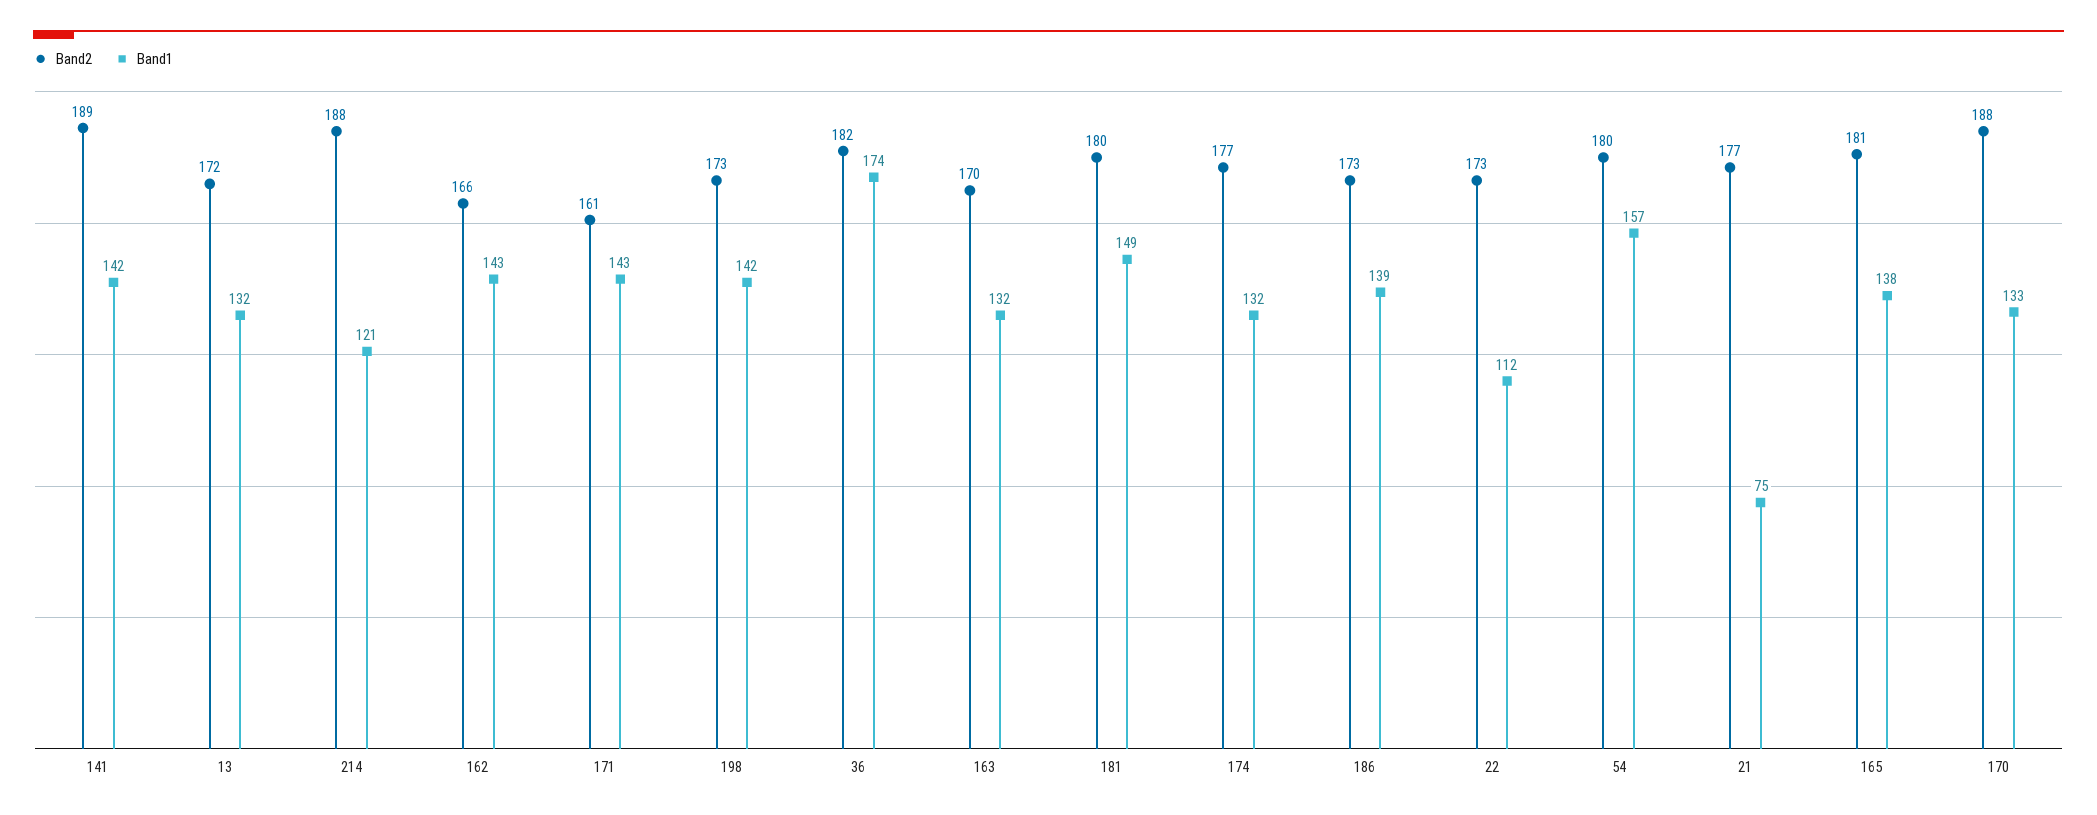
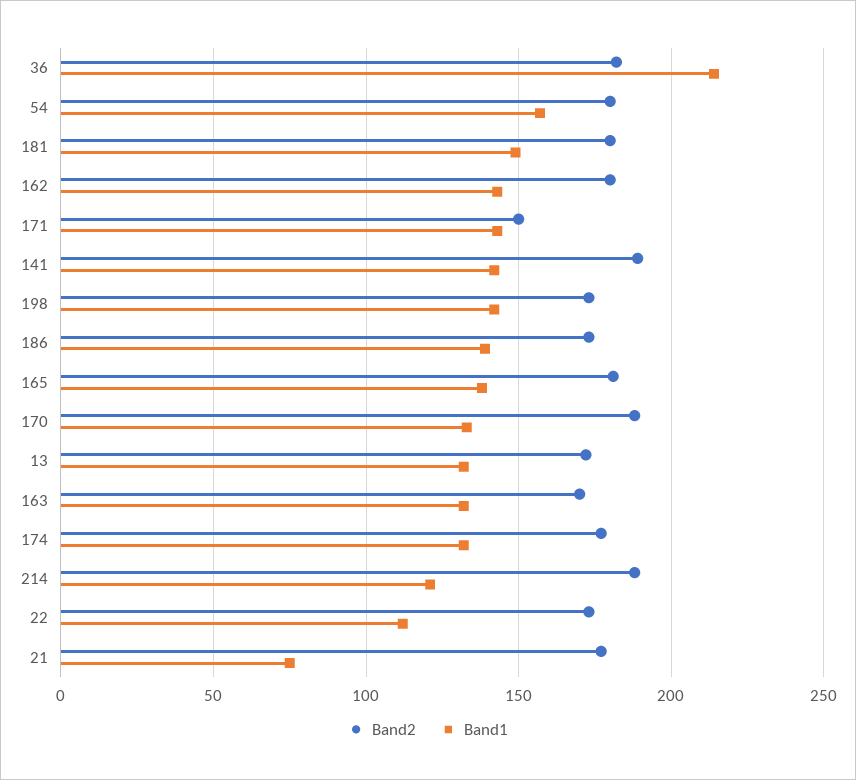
Band2, 162: 166 -> 180
Band2, 171: 161 -> 150
Band1, 36: 174 -> 215

